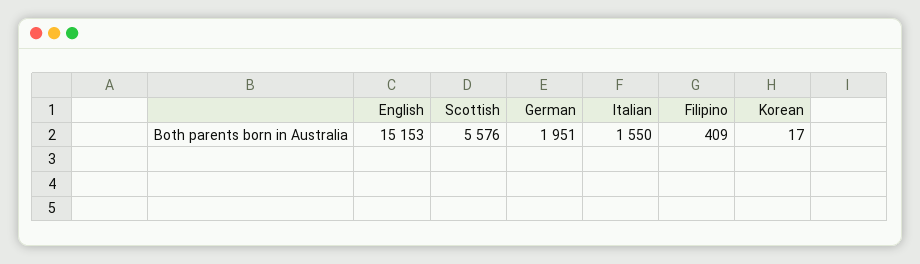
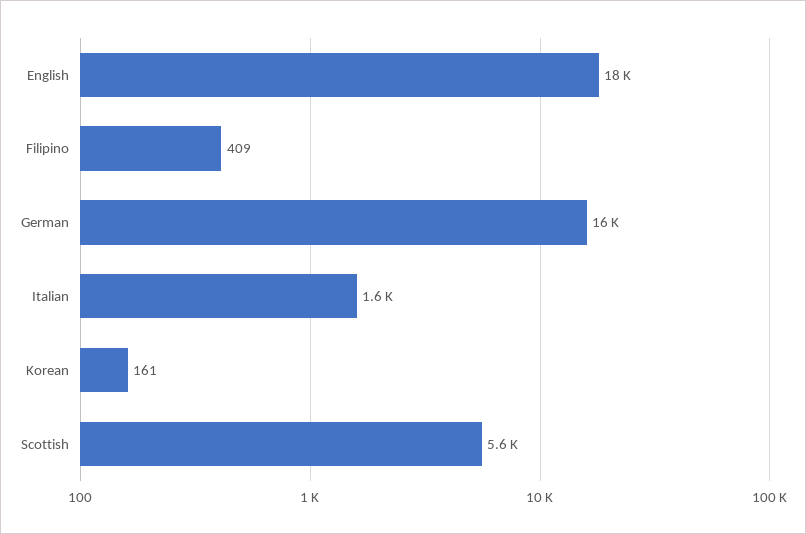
English: 15153 -> 18000
German: 1951 -> 16000
Korean: 17 -> 161

